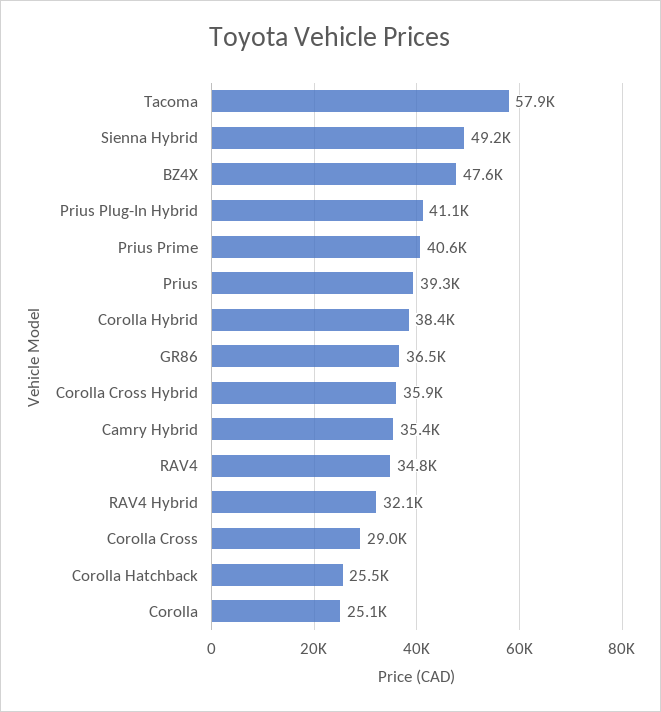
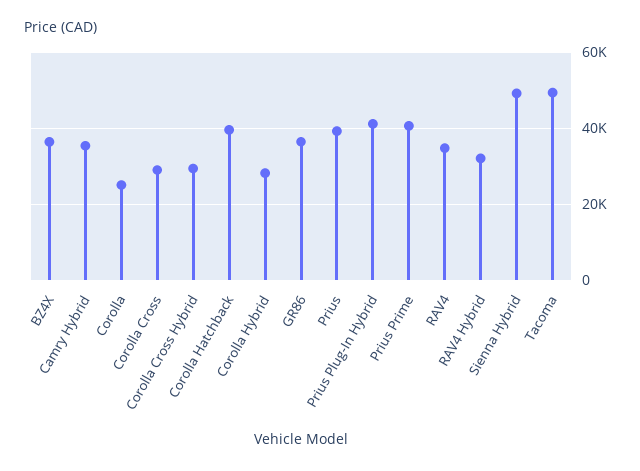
Tacoma: 57900 -> 50000
BZ4X: 47600 -> 36000
Corolla Hybrid: 38400 -> 28000
Corolla Cross Hybrid: 35900 -> 30000
Corolla Hatchback: 25500 -> 40000

